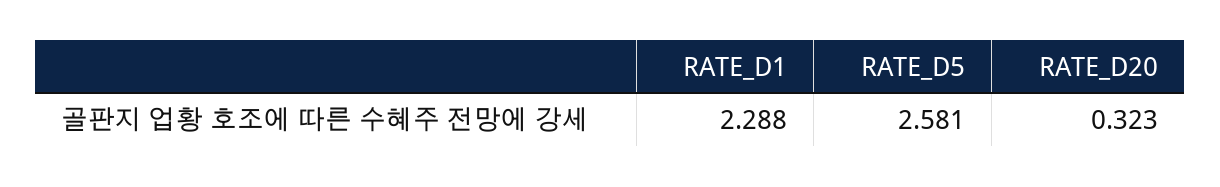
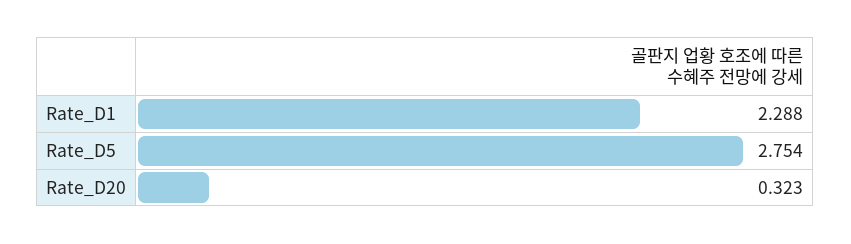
RATE_D5: 2.581 -> 2.754

